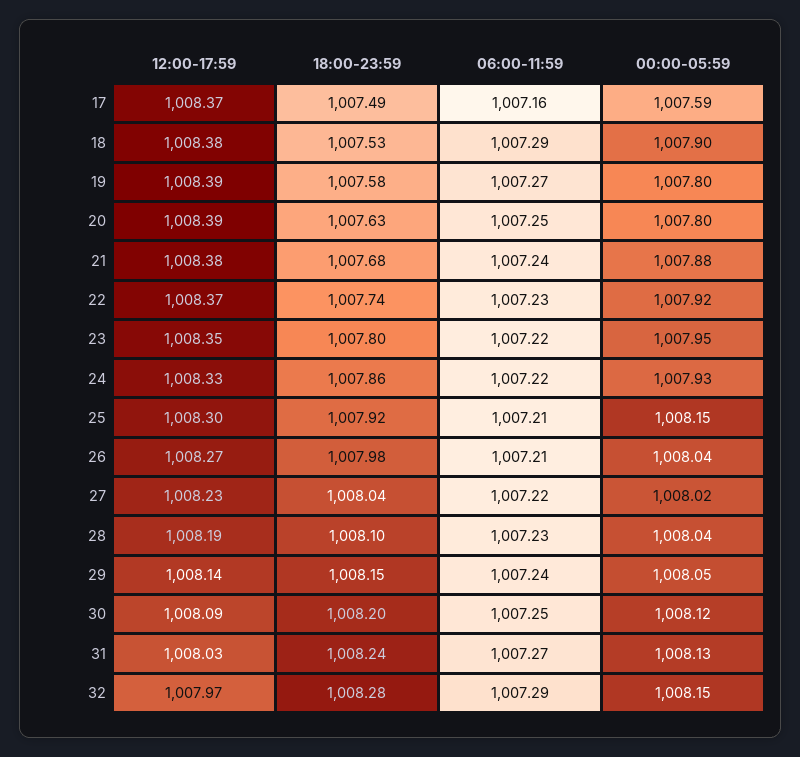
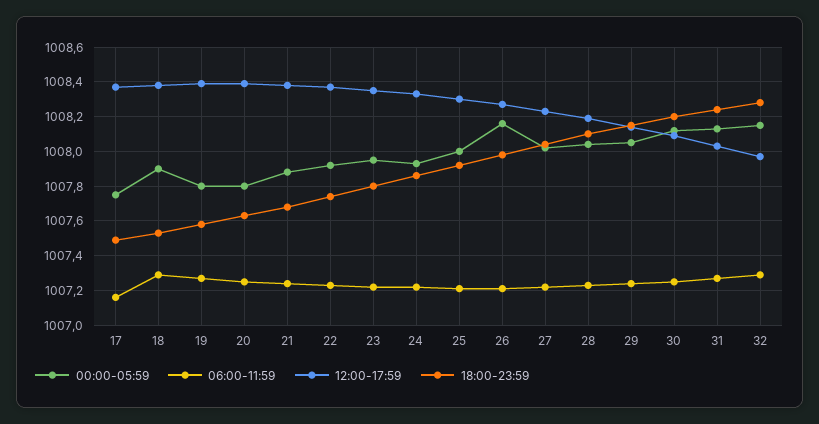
00:00-05:59, 17: 1007.59 -> 1007.75
00:00-05:59, 25: 1008.15 -> 1008
00:00-05:59, 26: 1008.04 -> 1008.15

